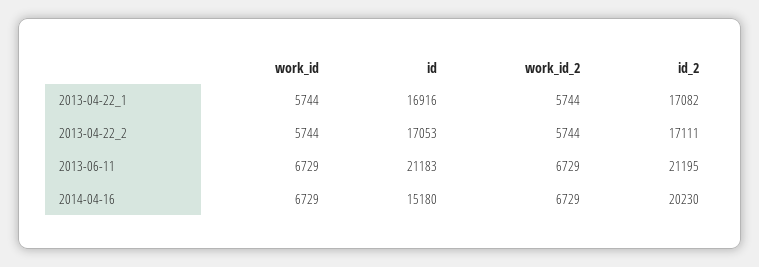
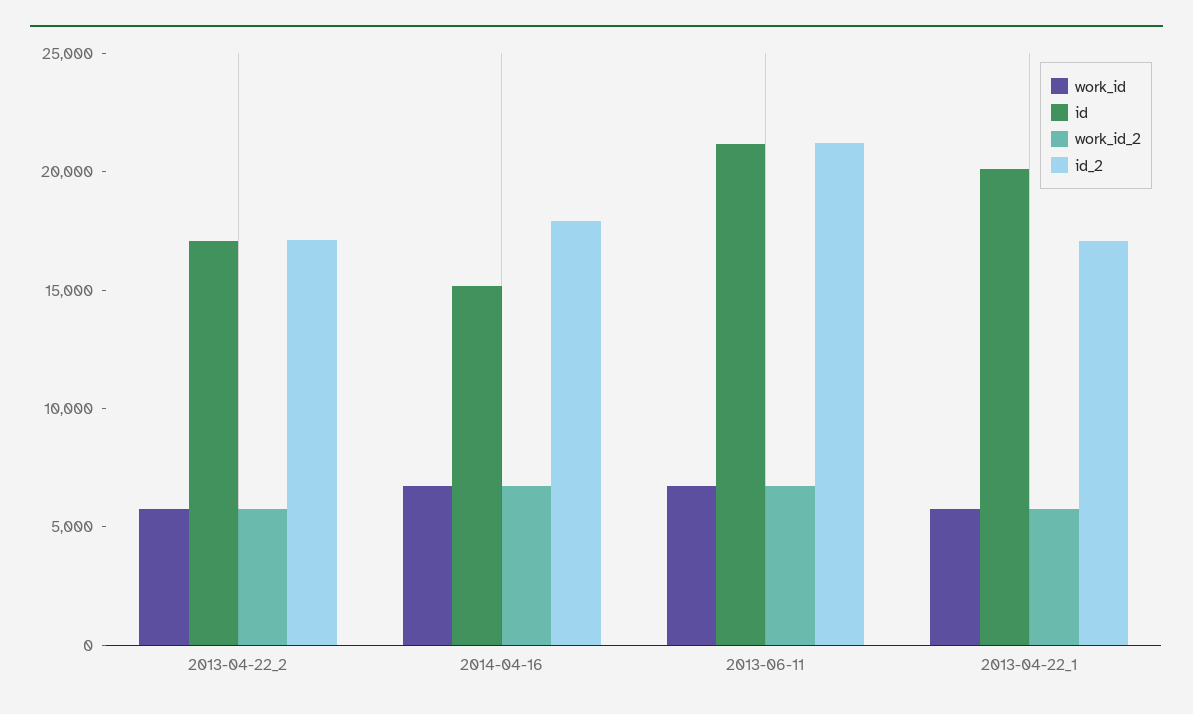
id, 2013-04-22_1: 16916 -> 20000
id_2, 2014-04-16: 20230 -> 18000

